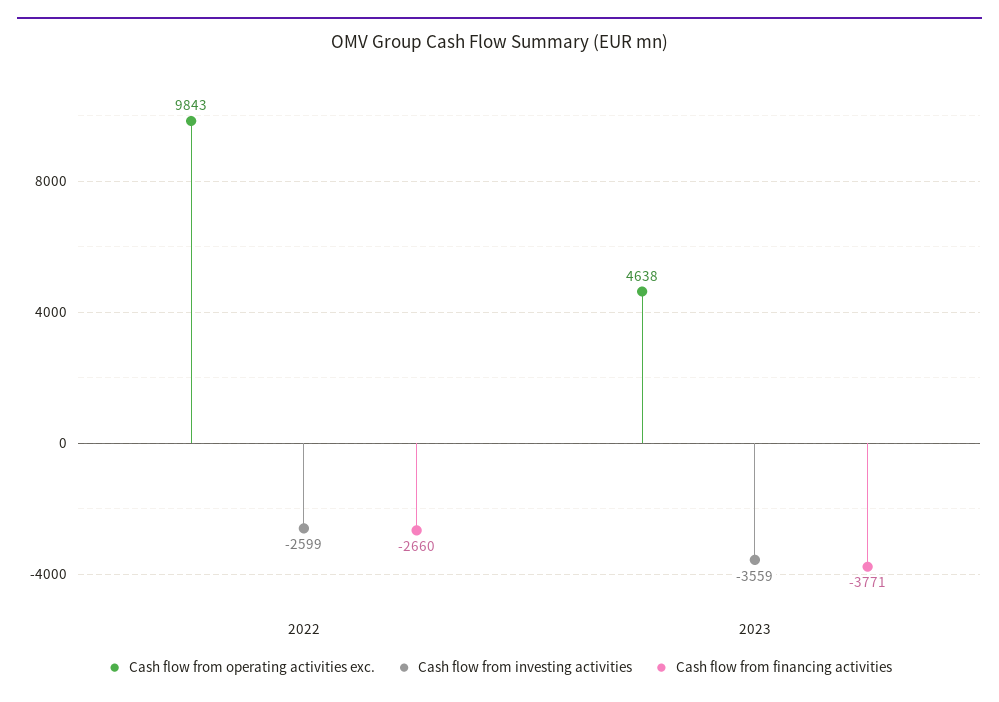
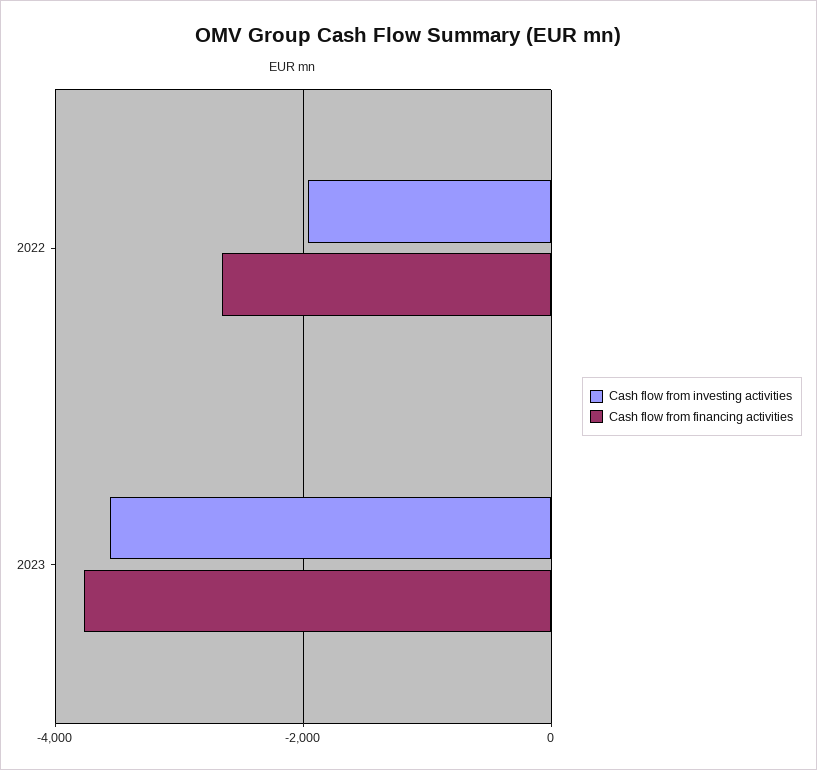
Cash flow from operating activities exc., 2022: 9843 -> none
Cash flow from investing activities, 2022: -2599 -> -2000
Cash flow from operating activities exc., 2023: 4638 -> none

